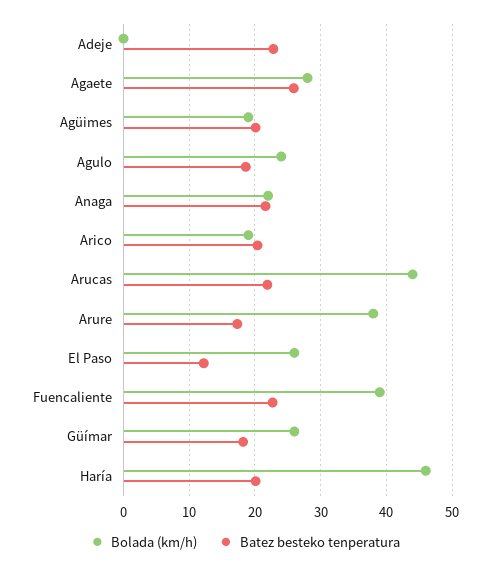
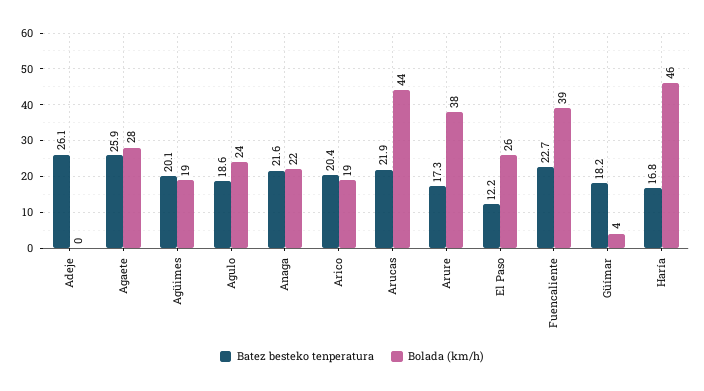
Batez besteko tenperatura, Adeje: 23 -> 26.1
Bolada (km/h), Güímar: 26 -> 4
Batez besteko tenperatura, Haría: 20 -> 16.8

